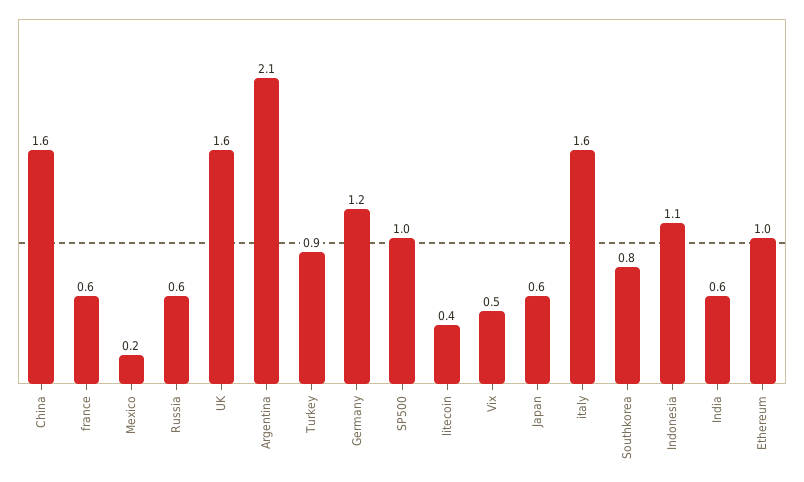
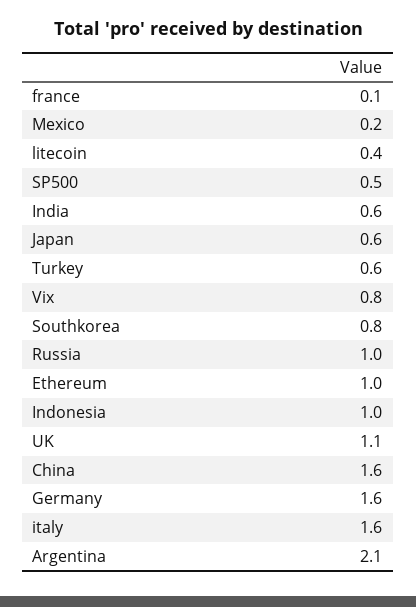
france: 0.6 -> 0.1
Russia: 0.6 -> 1
UK: 1.6 -> 1.1
Turkey: 0.9 -> 0.6
Germany: 1.2 -> 1.6
SP500: 1 -> 0.5
Vix: 0.5 -> 0.8
Indonesia: 1.1 -> 1

